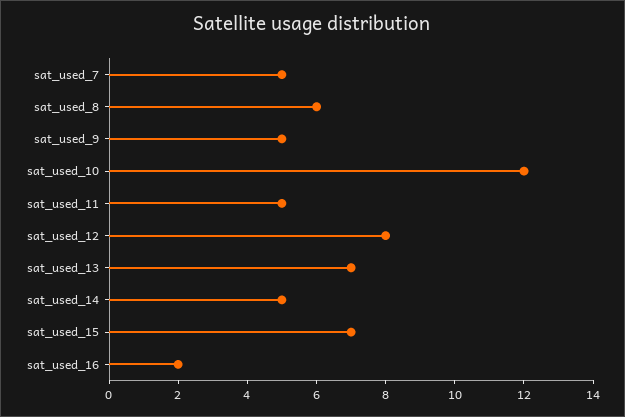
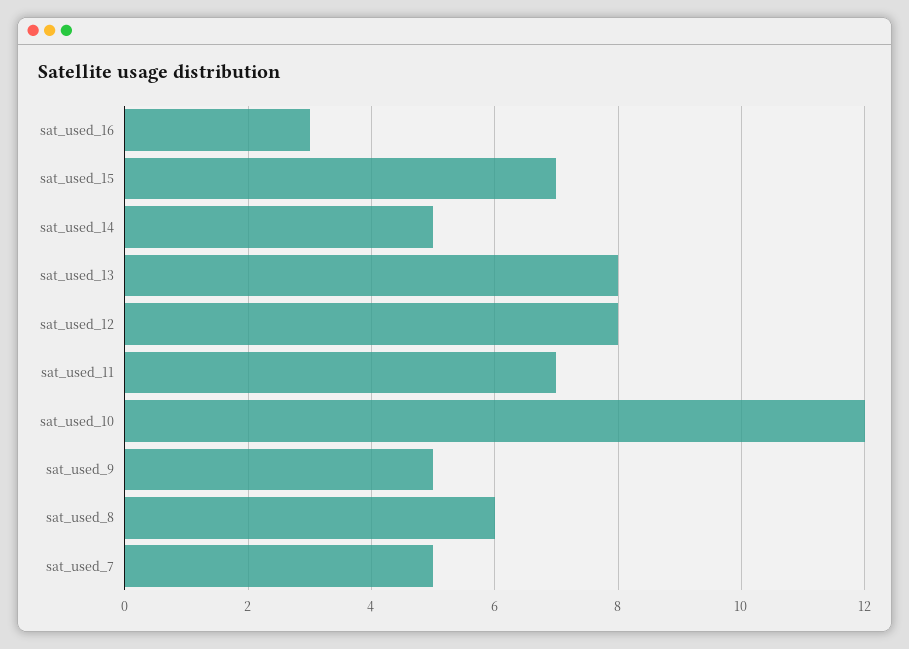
sat_used_11: 5 -> 7
sat_used_13: 7 -> 8
sat_used_16: 2 -> 3

